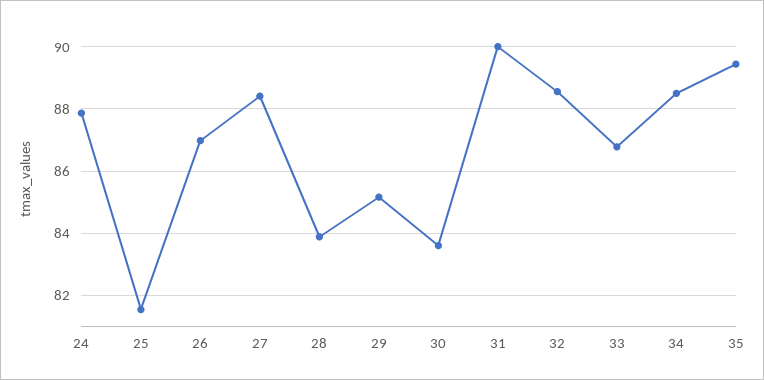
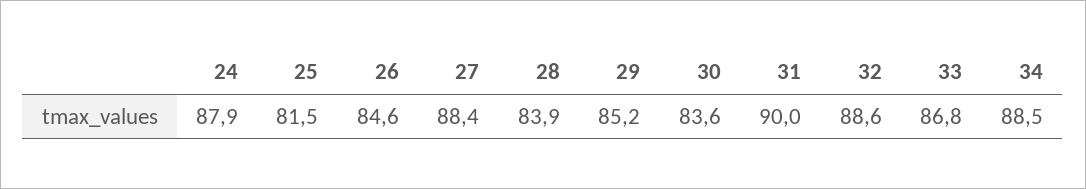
26: 87 -> 84.6
35: 89.4 -> none

